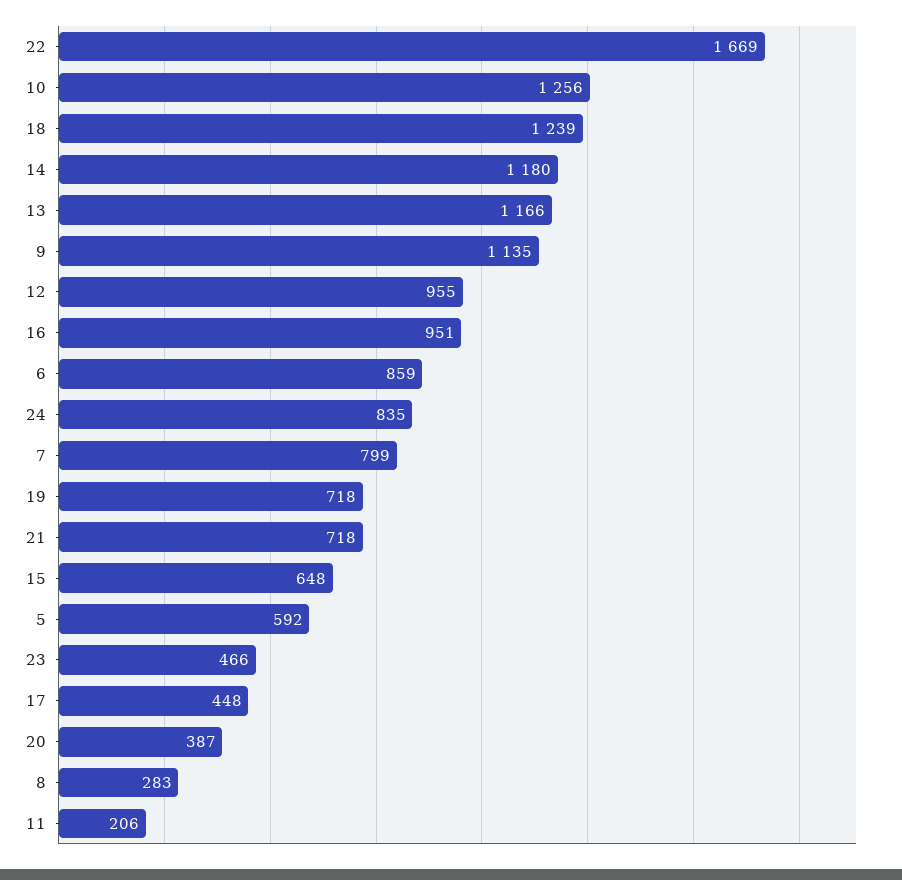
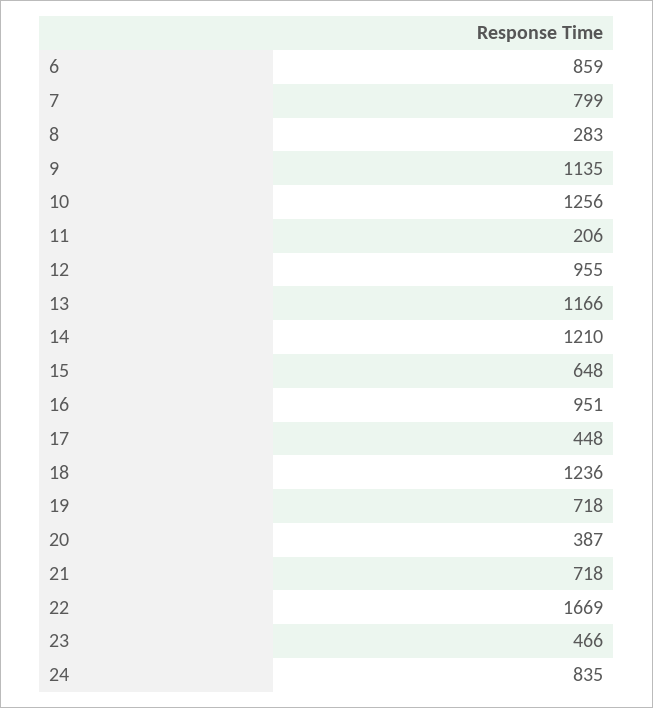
18: 1239 -> 1236
14: 1180 -> 1210
5: 592 -> none

